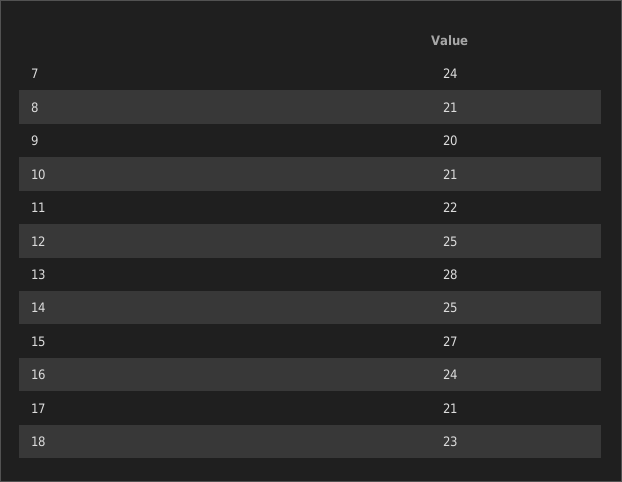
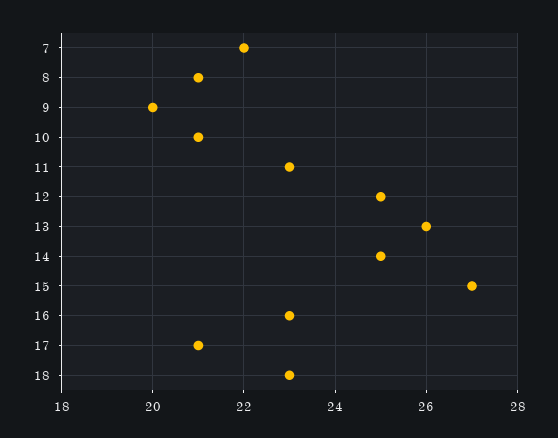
7: 24 -> 22
11: 22 -> 23
13: 28 -> 26
16: 24 -> 23

